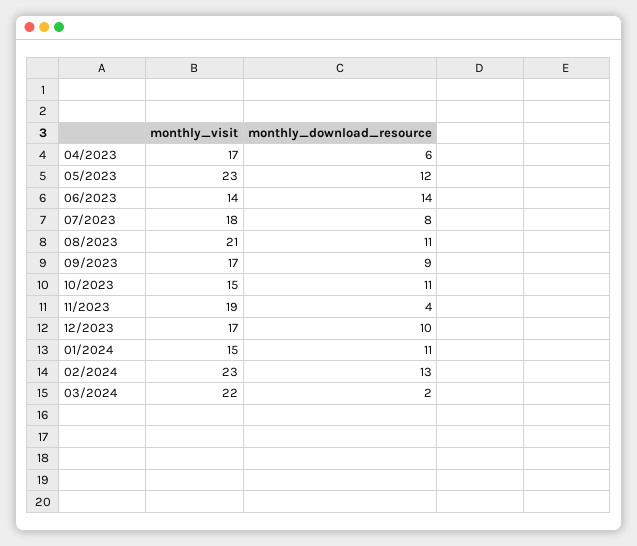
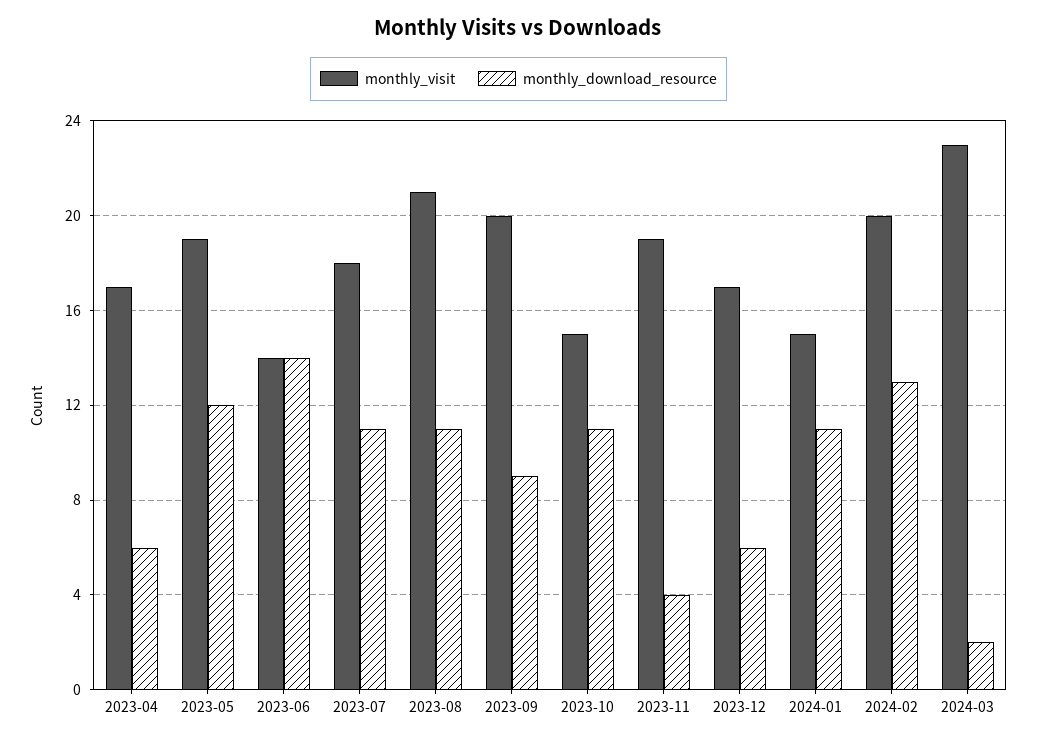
monthly_visit, 05/2023: 23 -> 19
monthly_download_resource, 07/2023: 8 -> 11
monthly_visit, 09/2023: 17 -> 20
monthly_download_resource, 12/2023: 10 -> 6
monthly_visit, 02/2024: 23 -> 20
monthly_visit, 03/2024: 22 -> 23

